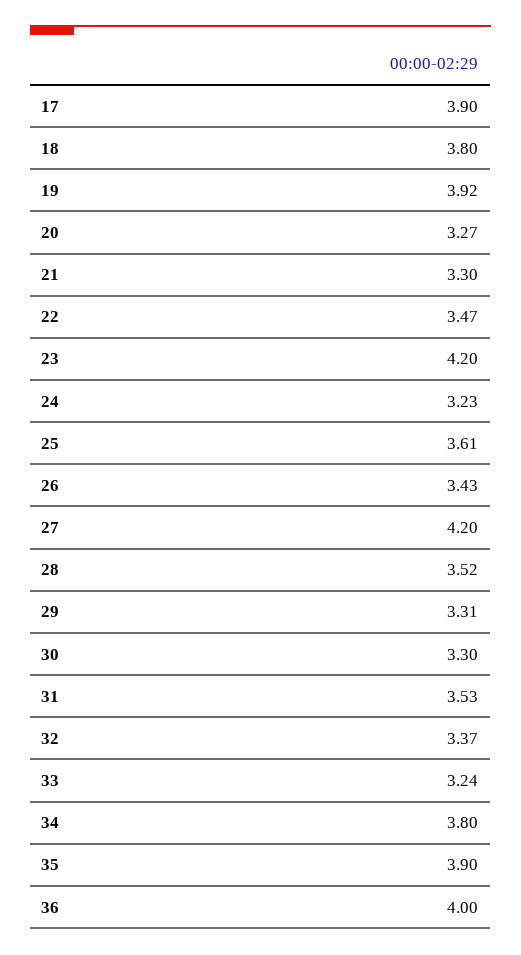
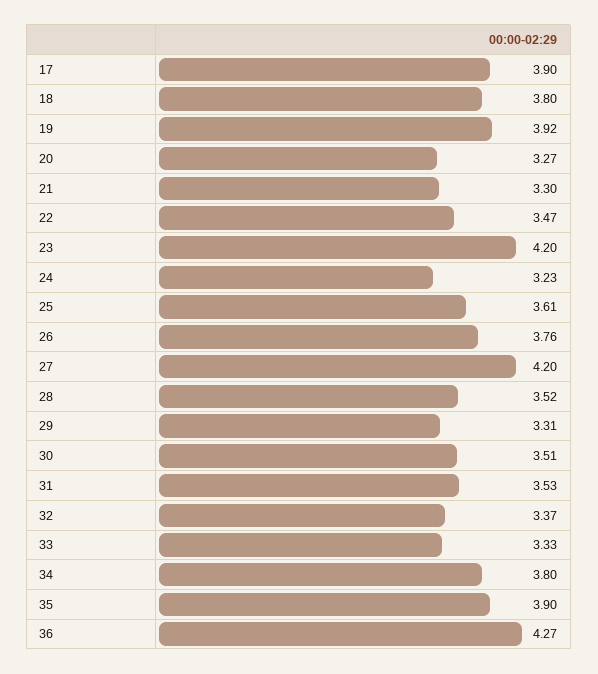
26: 3.43 -> 3.76
30: 3.3 -> 3.51
33: 3.24 -> 3.33
36: 4 -> 4.27

